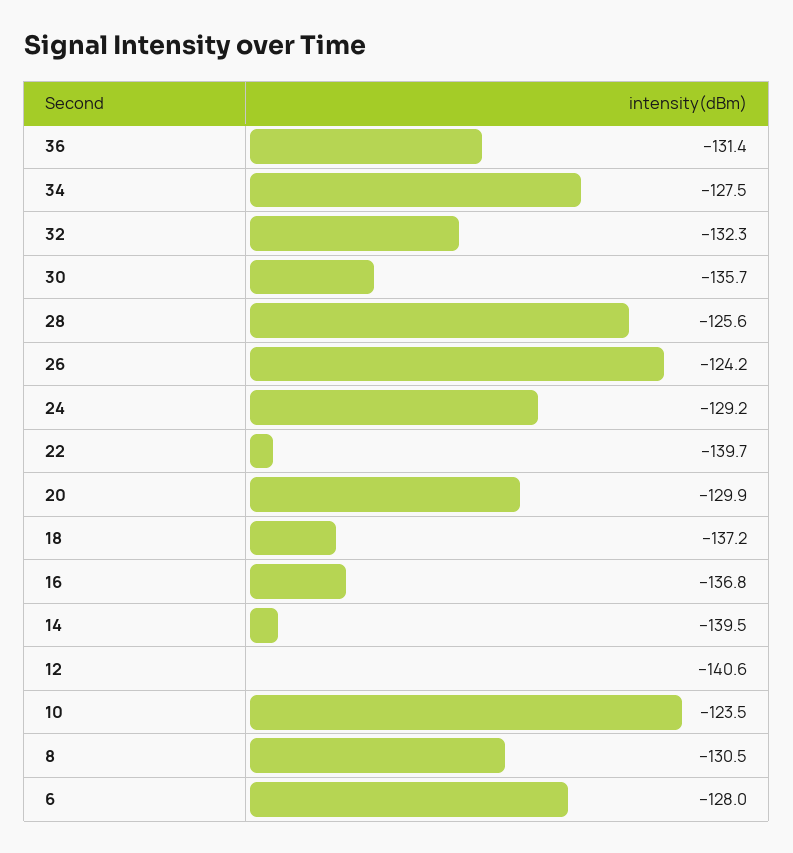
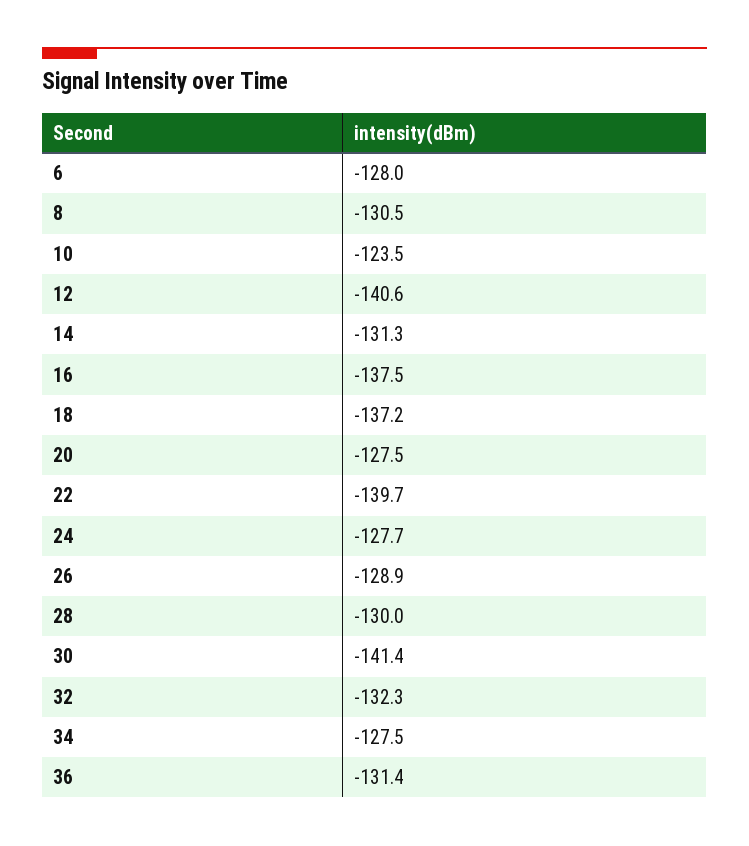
30: -135.7 -> -141.4
28: -125.6 -> -130
26: -124.2 -> -128.9
24: -129.2 -> -127.7
20: -129.9 -> -127.5
16: -136.8 -> -137.5
14: -139.5 -> -131.3

